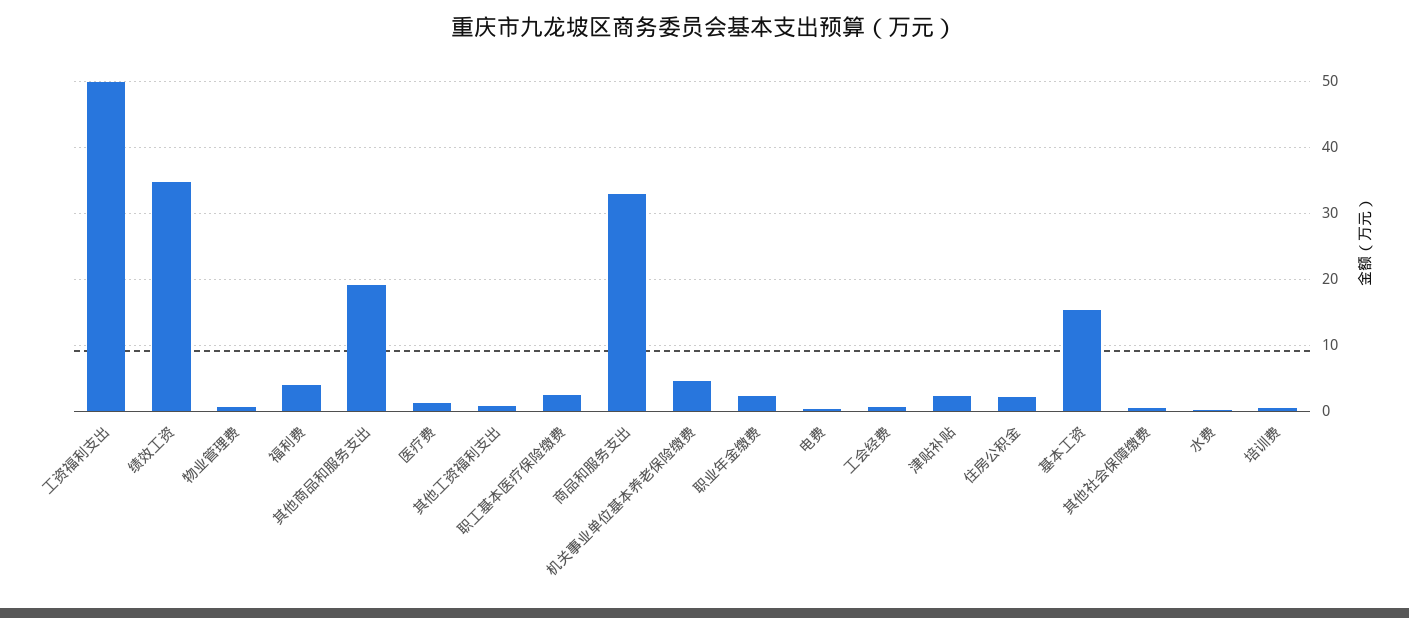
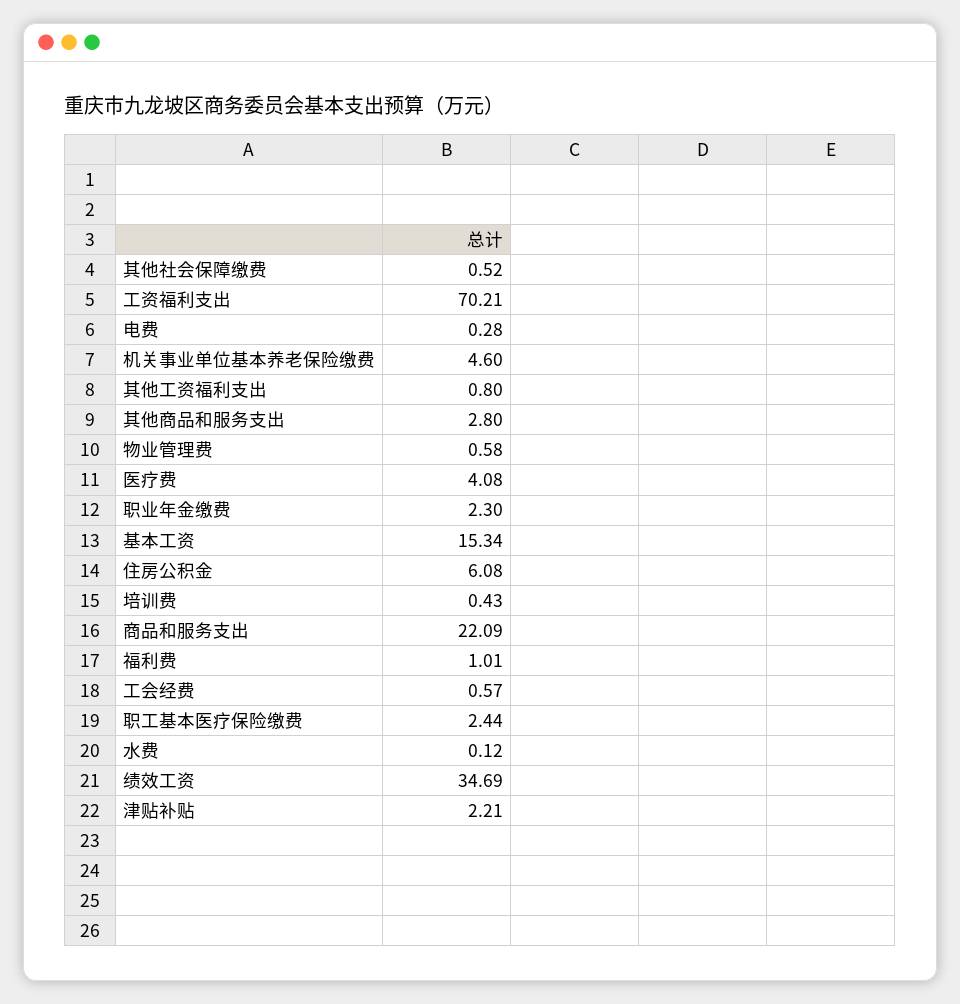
工资福利支出: 50 -> 70.21
福利费: 4 -> 1.01
其他商品和服务支出: 19 -> 2.8
医疗费: 1 -> 4.08
商品和服务支出: 33 -> 22.09
住房公积金: 2 -> 6.08

